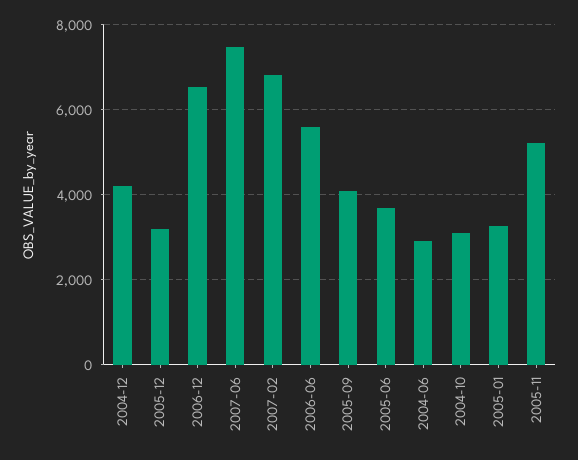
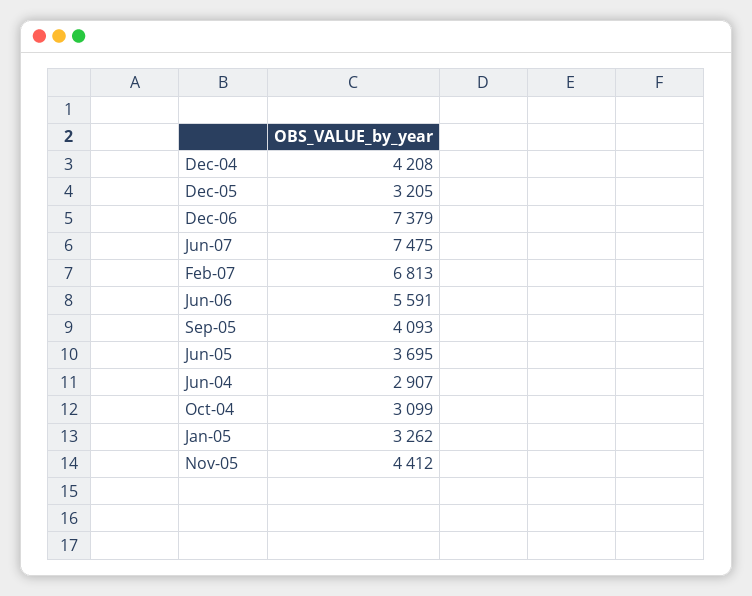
2006-12: 6600 -> 7379
2005-11: 5200 -> 4412

